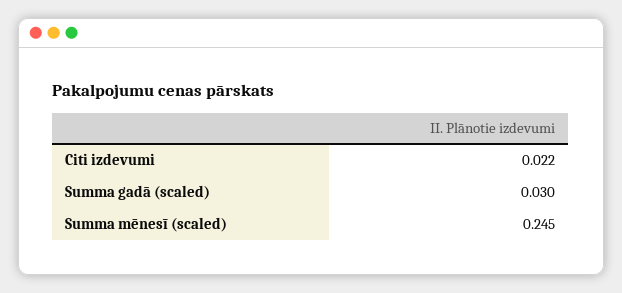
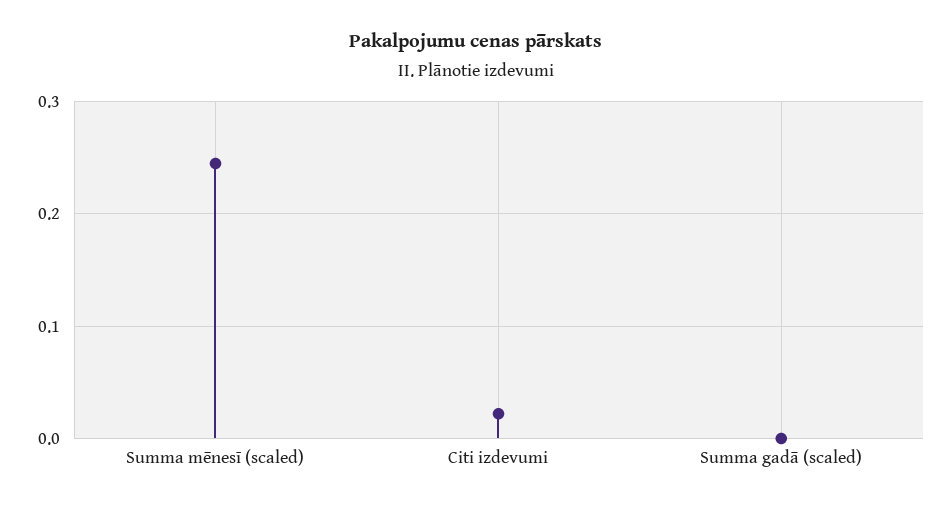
Summa gadā (scaled): 0.03 -> 0

